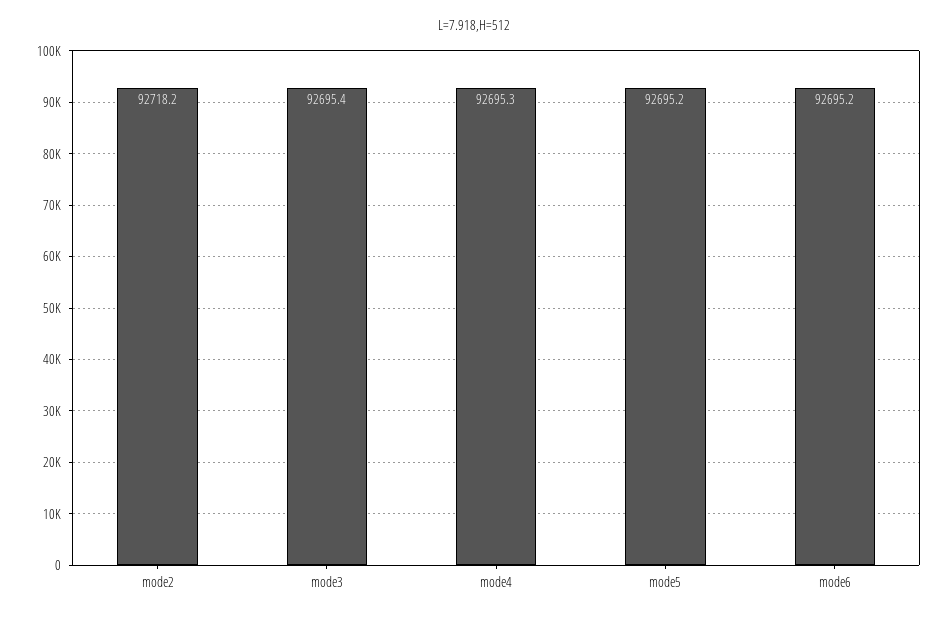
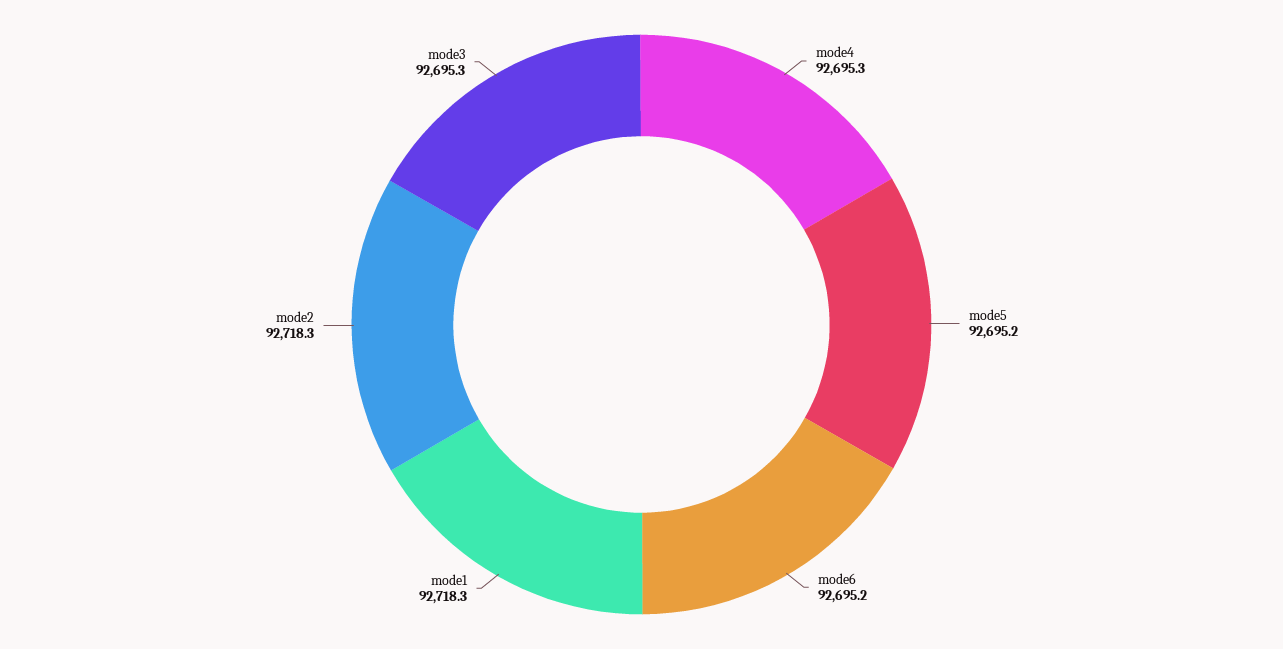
mode2: 92718.2 -> 92718.3
mode3: 92695.4 -> 92695.3
mode1: none -> 92718.3

